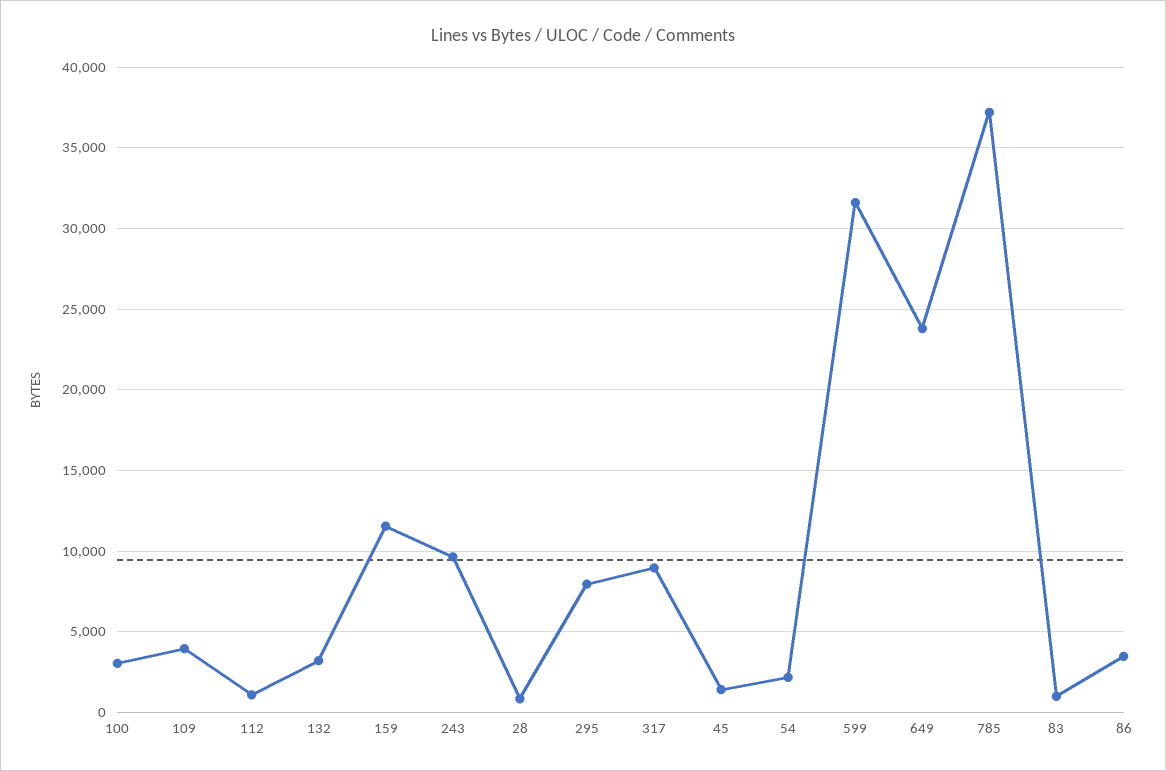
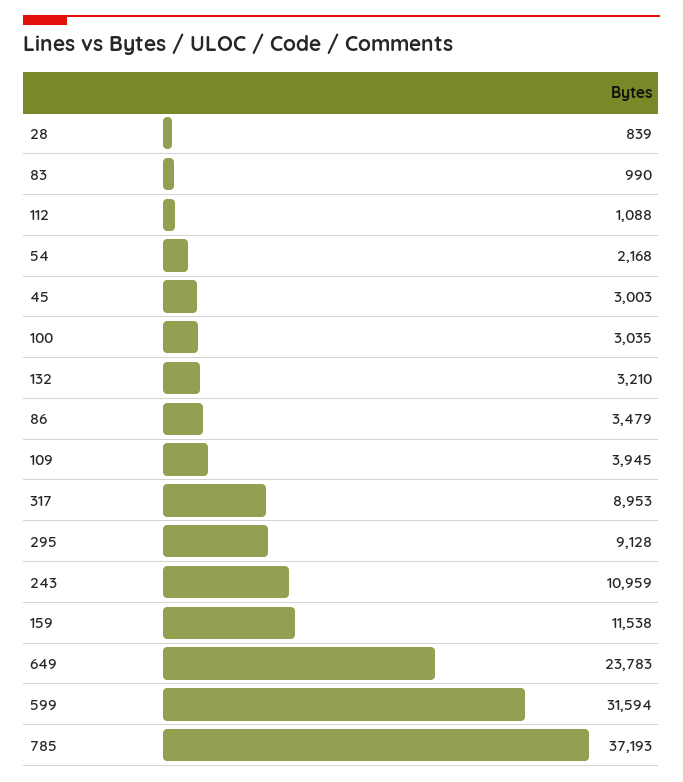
243: 9500 -> 10959
295: 8000 -> 9128
45: 1500 -> 3003

